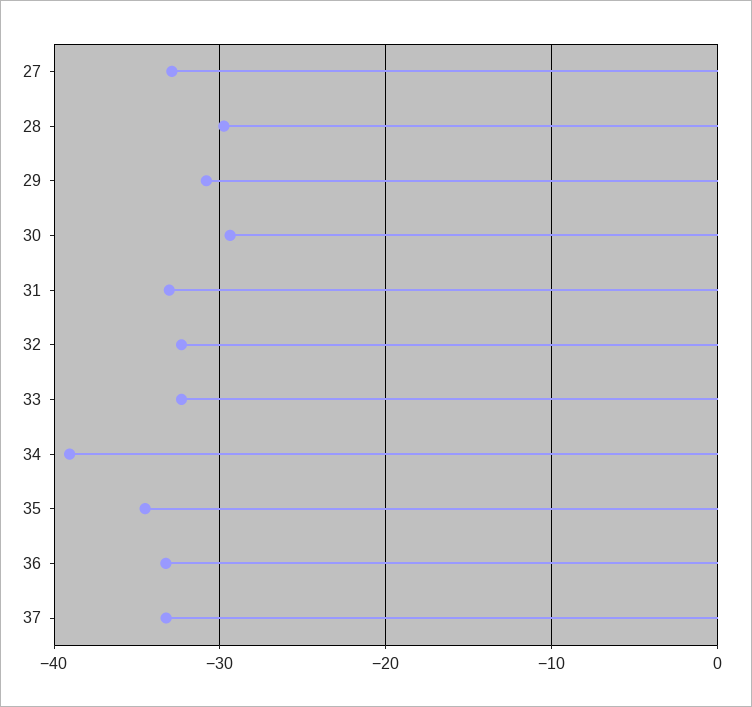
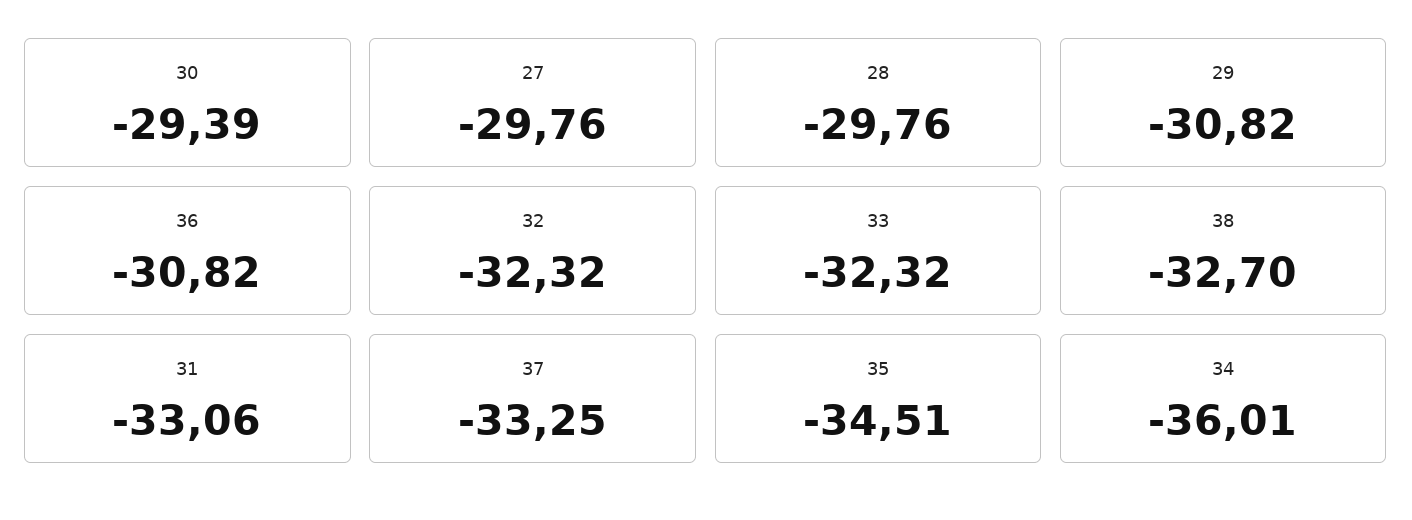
27: -33 -> -29.76
34: -39 -> -36.01
36: -33 -> -30.82
38: none -> -32.7

